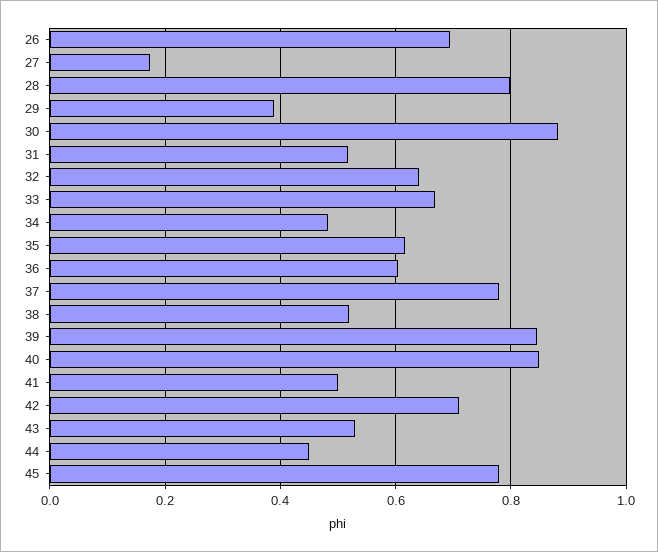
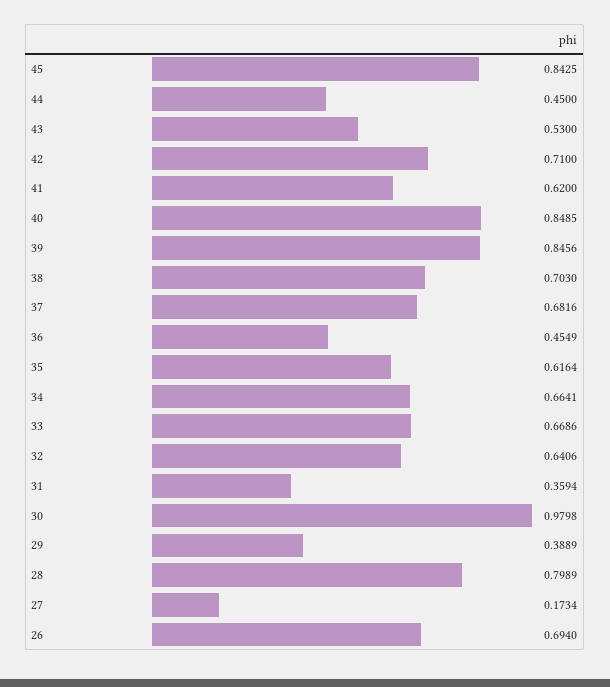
30: 0.88 -> 0.9798
31: 0.52 -> 0.3594
34: 0.48 -> 0.6641
36: 0.6 -> 0.4549
37: 0.78 -> 0.6816
38: 0.52 -> 0.703
41: 0.5 -> 0.62
45: 0.78 -> 0.8425

